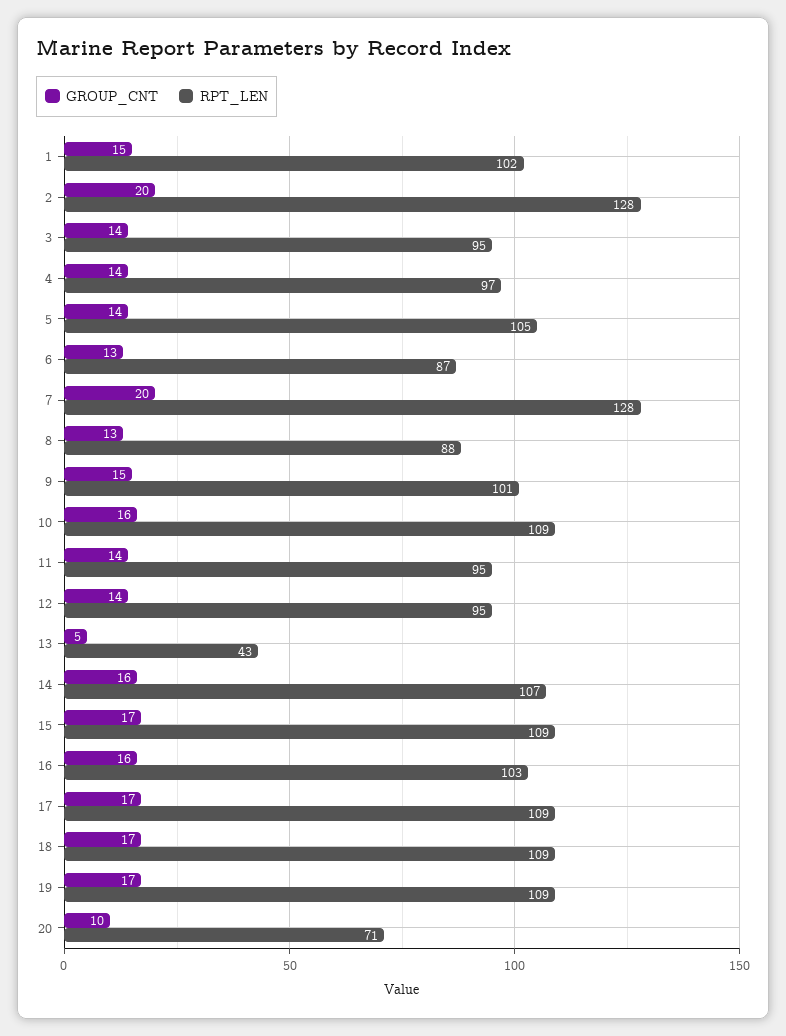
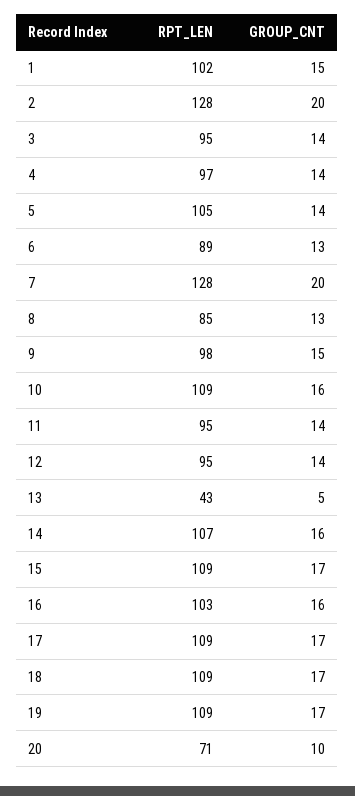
RPT_LEN, 6: 87 -> 89
RPT_LEN, 8: 88 -> 85
RPT_LEN, 9: 101 -> 98

